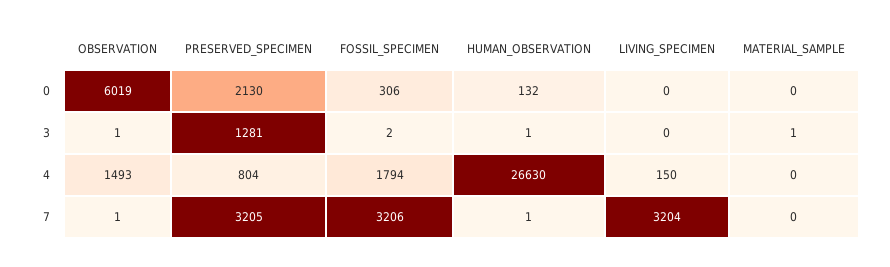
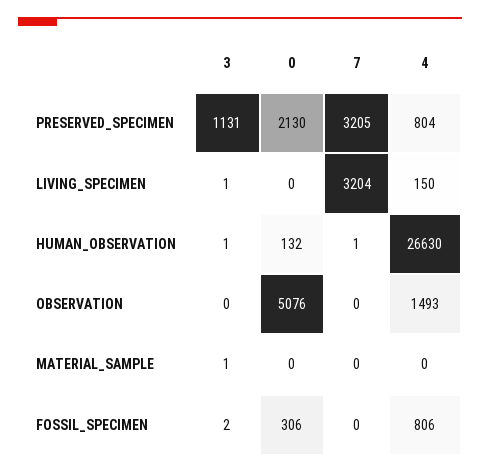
OBSERVATION, 0: 6019 -> 5076
OBSERVATION, 3: 1 -> 0
PRESERVED_SPECIMEN, 3: 1281 -> 1131
LIVING_SPECIMEN, 3: 0 -> 1
FOSSIL_SPECIMEN, 4: 1794 -> 806
OBSERVATION, 7: 1 -> 0
FOSSIL_SPECIMEN, 7: 3206 -> 0

